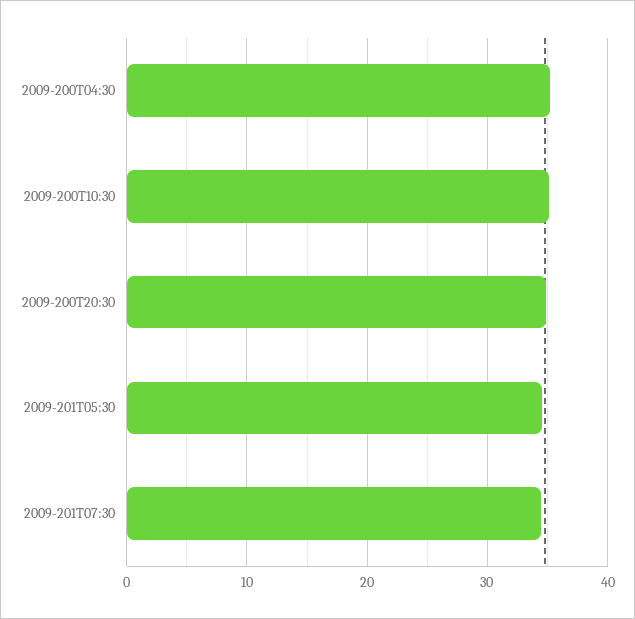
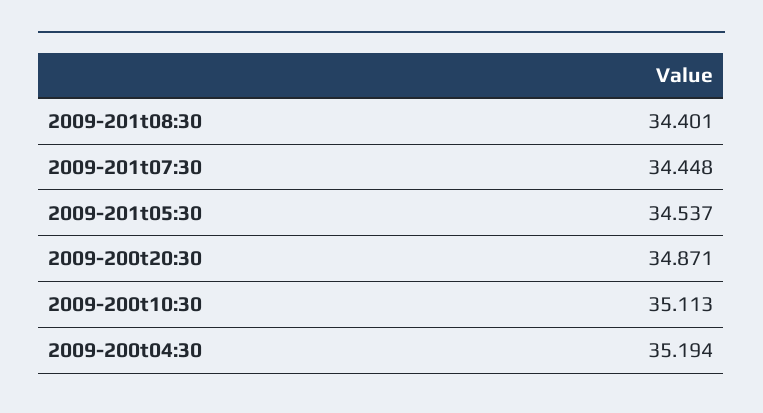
2009-201t08:30: none -> 34.401

